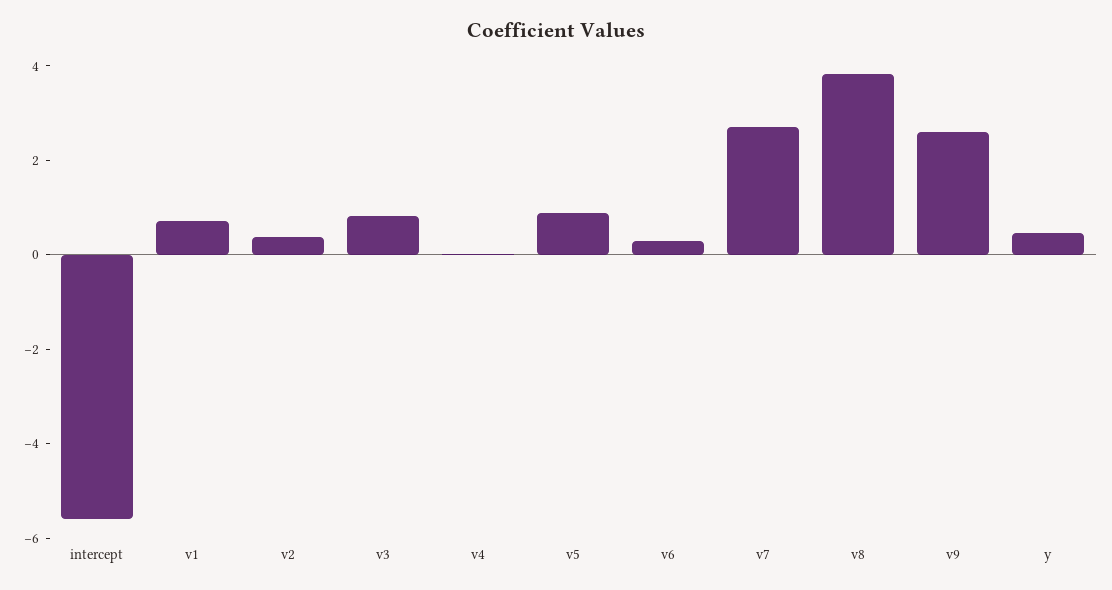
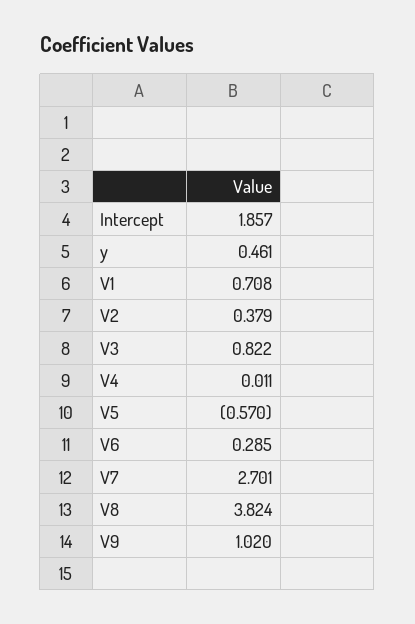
intercept: -5.5 -> 1.857
v5: 1 -> -0.57
v9: 2.5 -> 1.02

